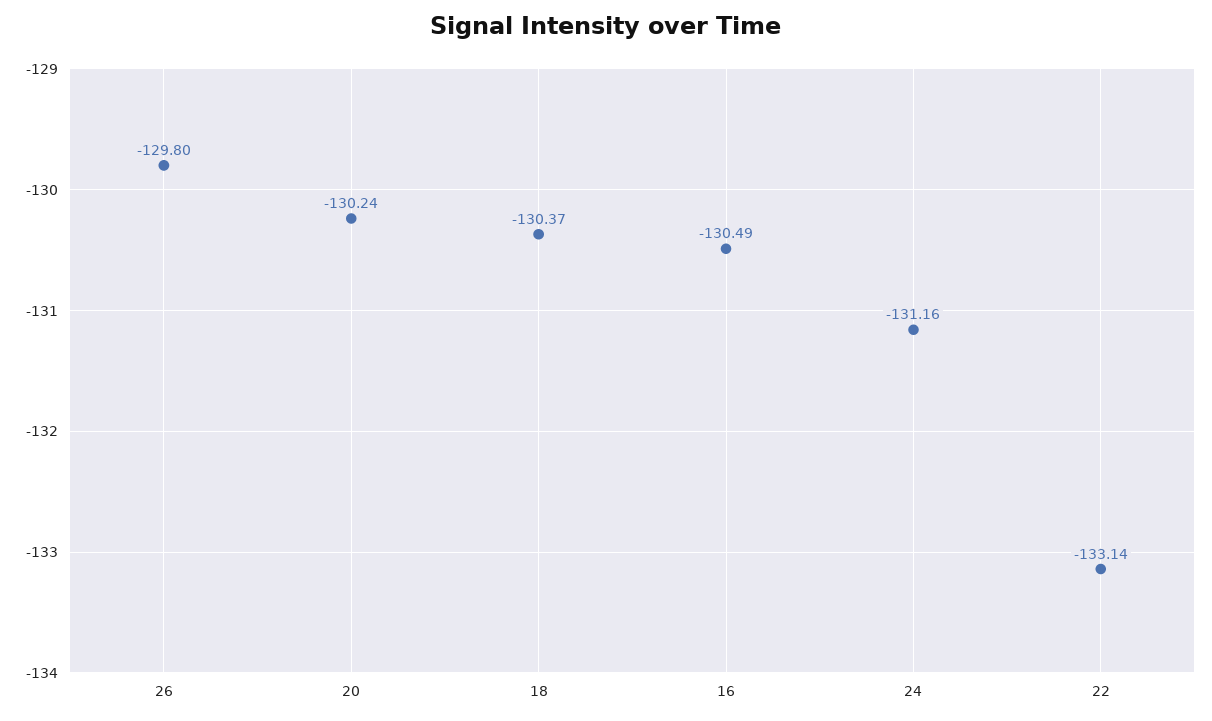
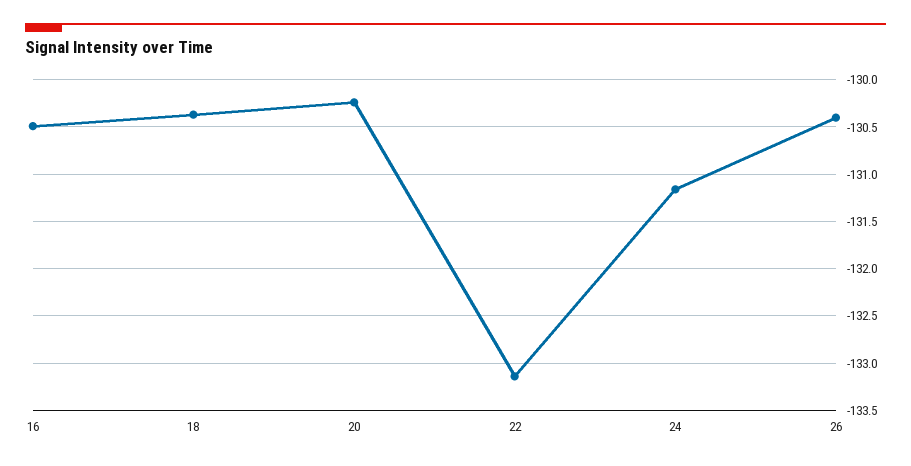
26: -129.8 -> -130.4

